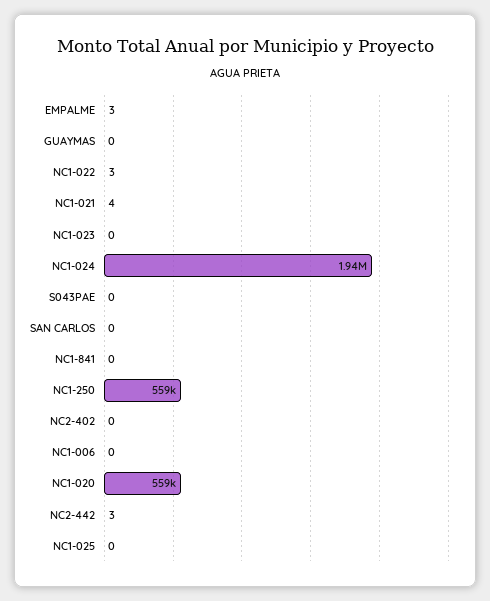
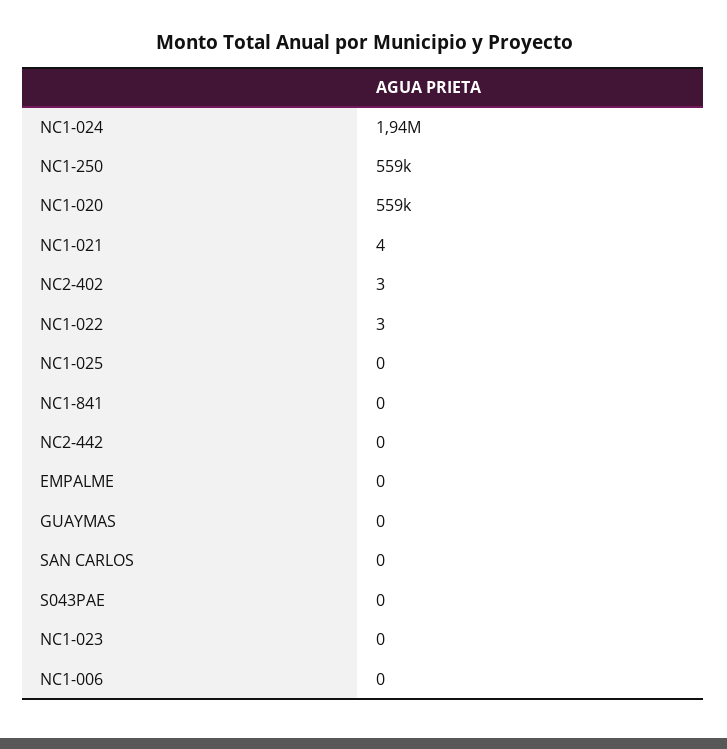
EMPALME: 3 -> 0
NC2-402: 0 -> 3
NC2-442: 3 -> 0

